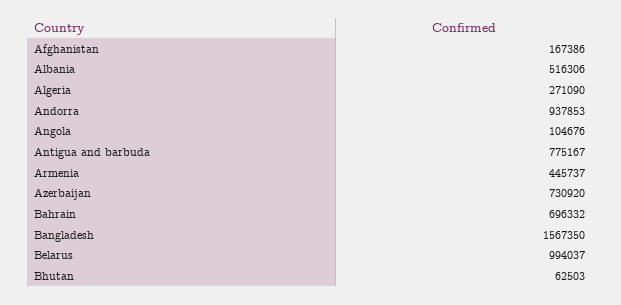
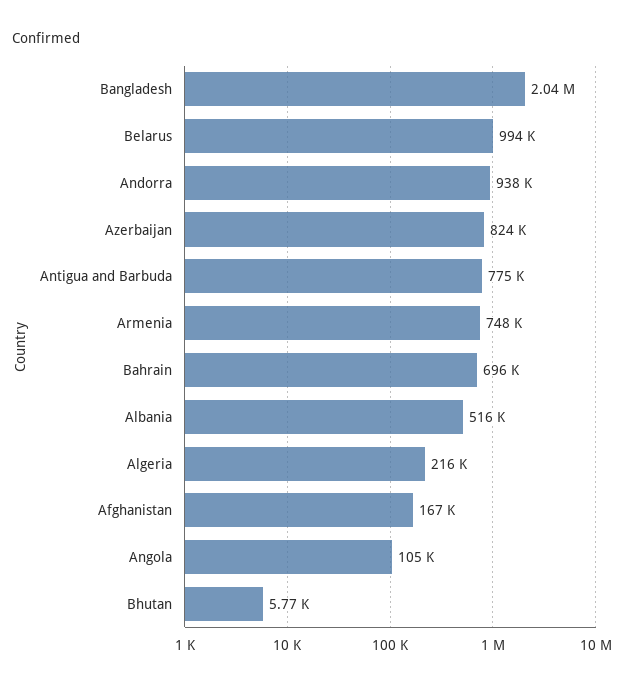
Algeria: 271090 -> 216000
Armenia: 445737 -> 748000
Azerbaijan: 730920 -> 824000
Bangladesh: 1567350 -> 2040000
Bhutan: 62503 -> 5770

